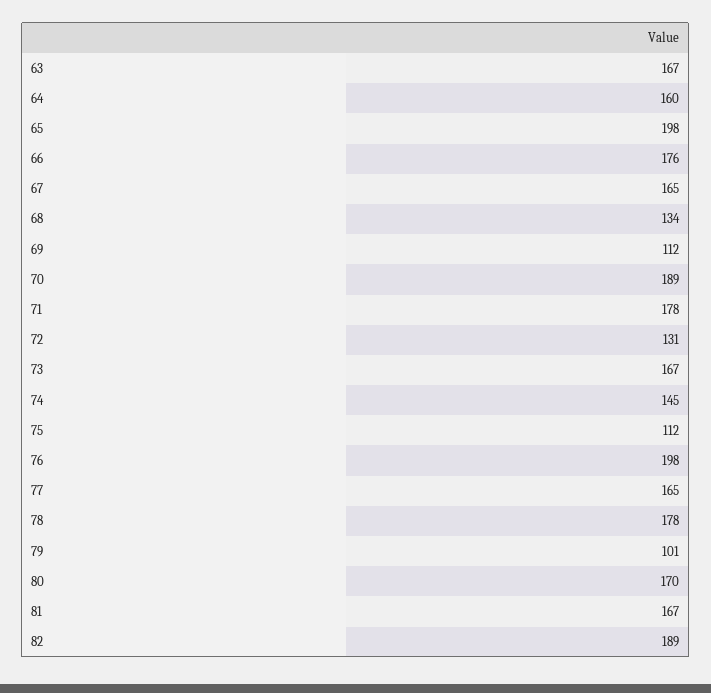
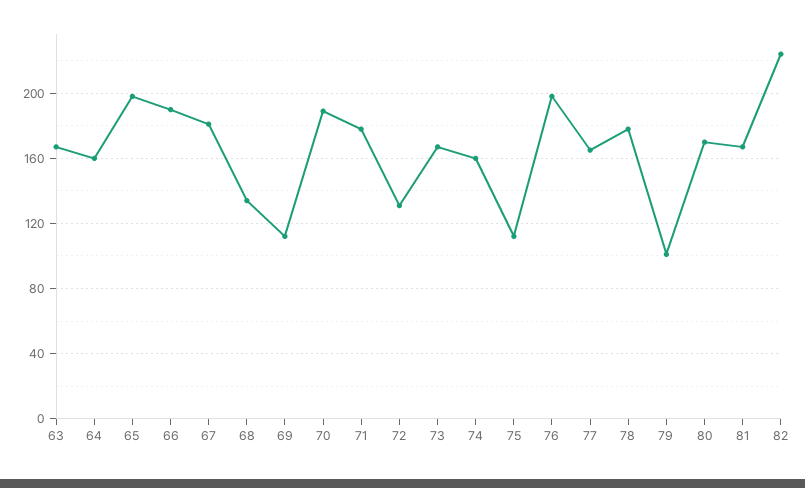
66: 176 -> 190
67: 165 -> 180
74: 145 -> 160
82: 189 -> 225

